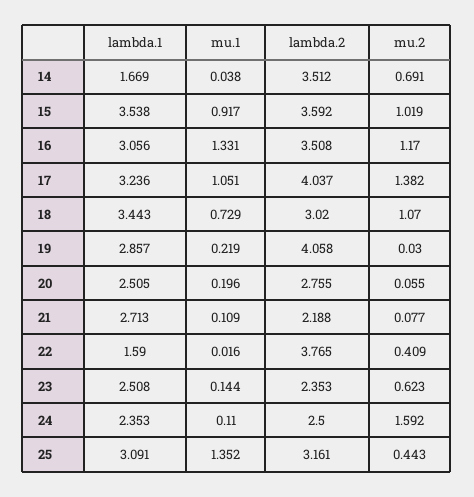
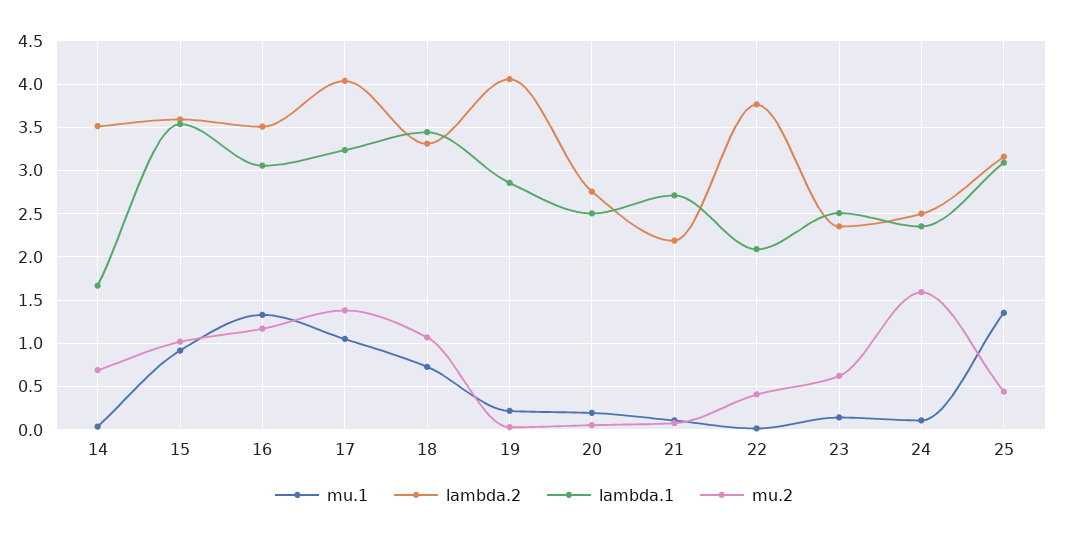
lambda.2, 18: 3.02 -> 3.3
lambda.1, 22: 1.59 -> 2.1

